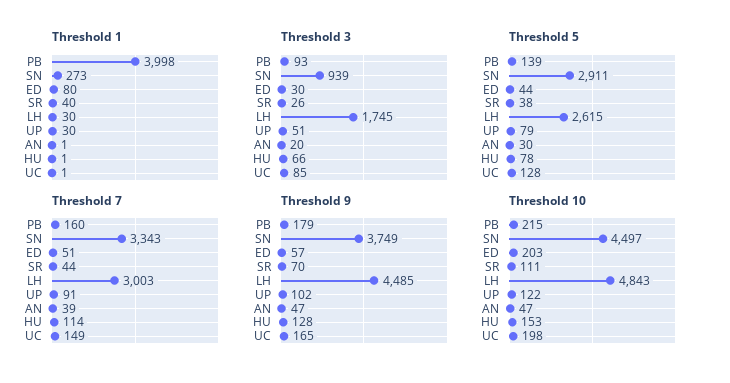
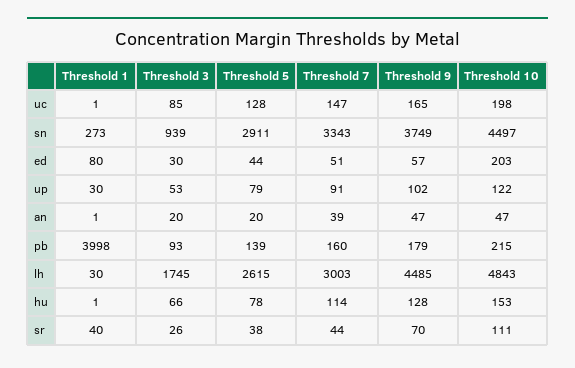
Threshold 3, UP: 51 -> 53
Threshold 5, AN: 30 -> 20
Threshold 7, UC: 149 -> 147

